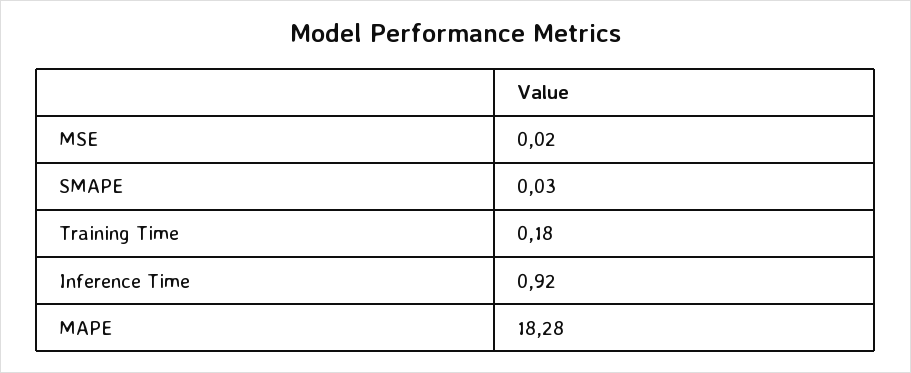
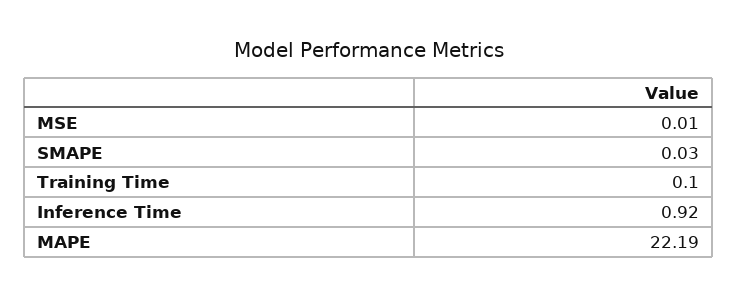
MSE: 0.02 -> 0.01
Training Time: 0.18 -> 0.1
MAPE: 18.28 -> 22.19

